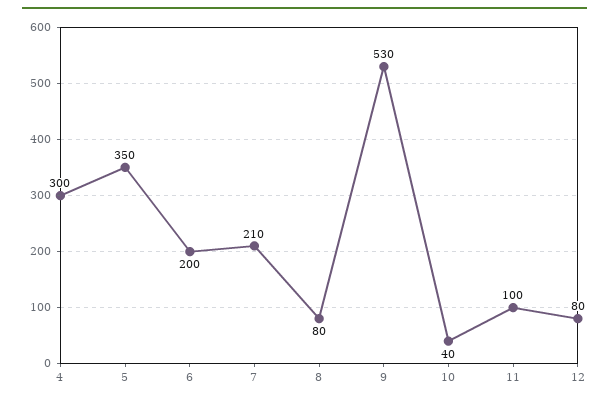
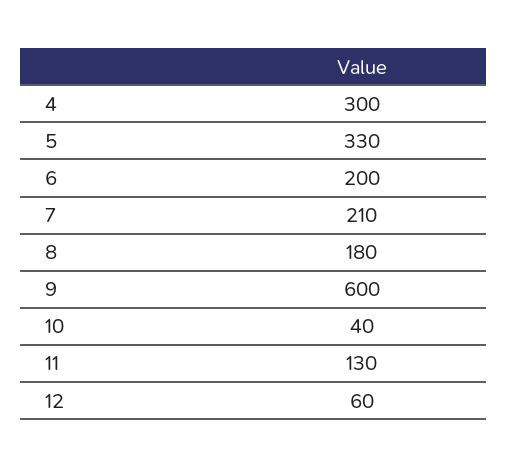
5: 350 -> 330
8: 80 -> 180
9: 530 -> 600
11: 100 -> 130
12: 80 -> 60

